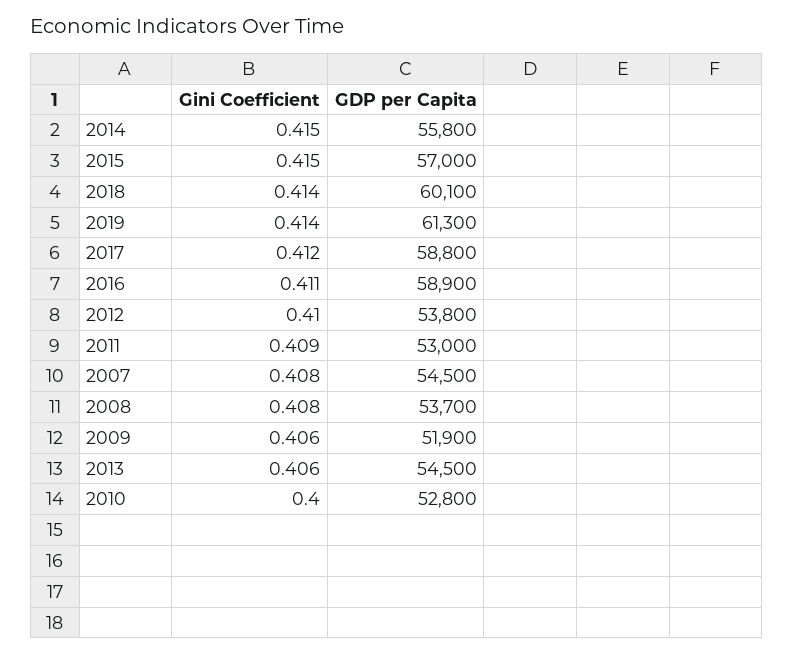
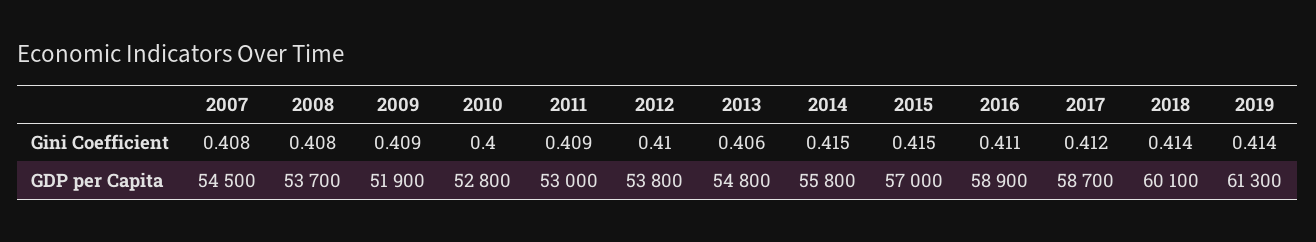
GDP per Capita, 2017: 58800 -> 58700
Gini Coefficient, 2009: 0.406 -> 0.409
GDP per Capita, 2013: 54500 -> 54800

